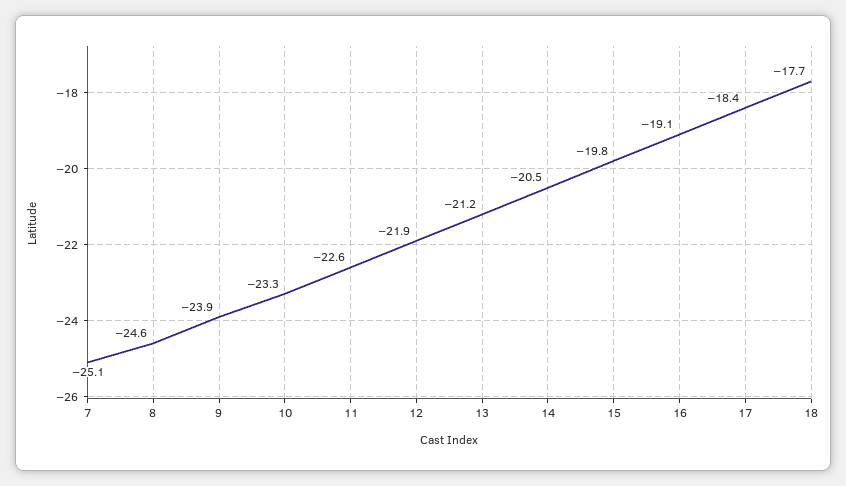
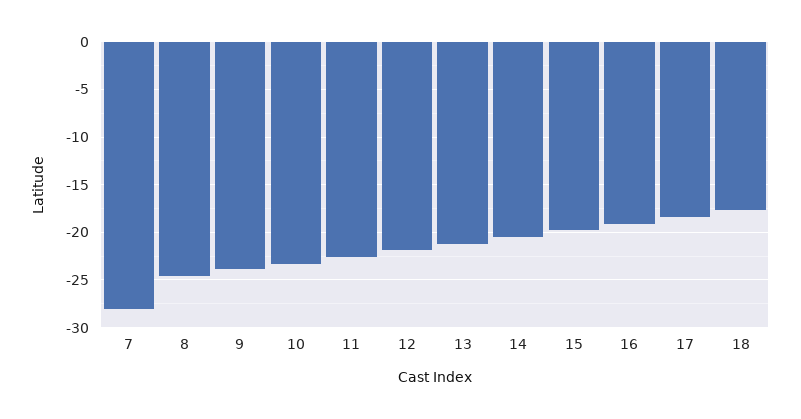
7: -25.1 -> -28

